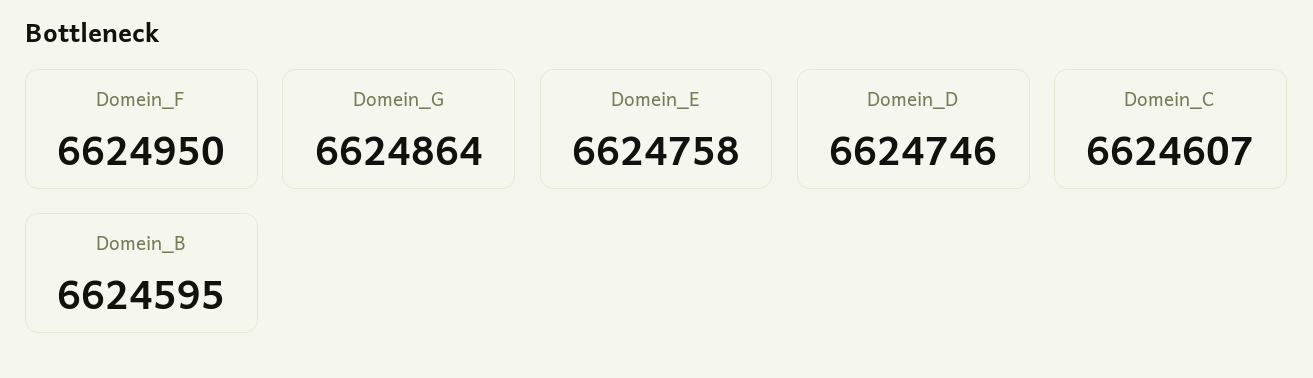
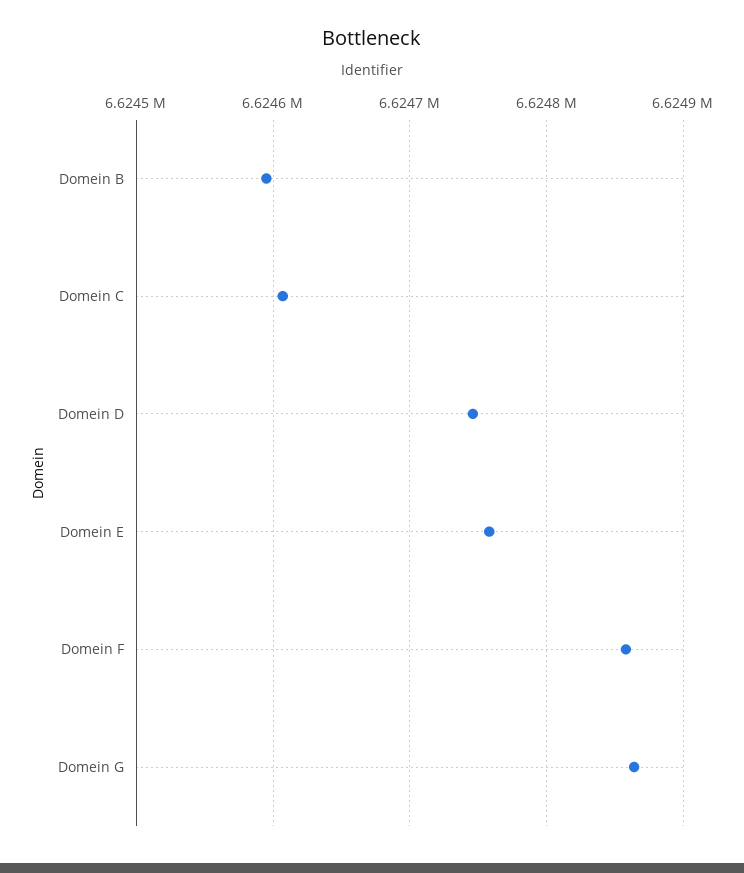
Domein_F: 6624950 -> 6624860

